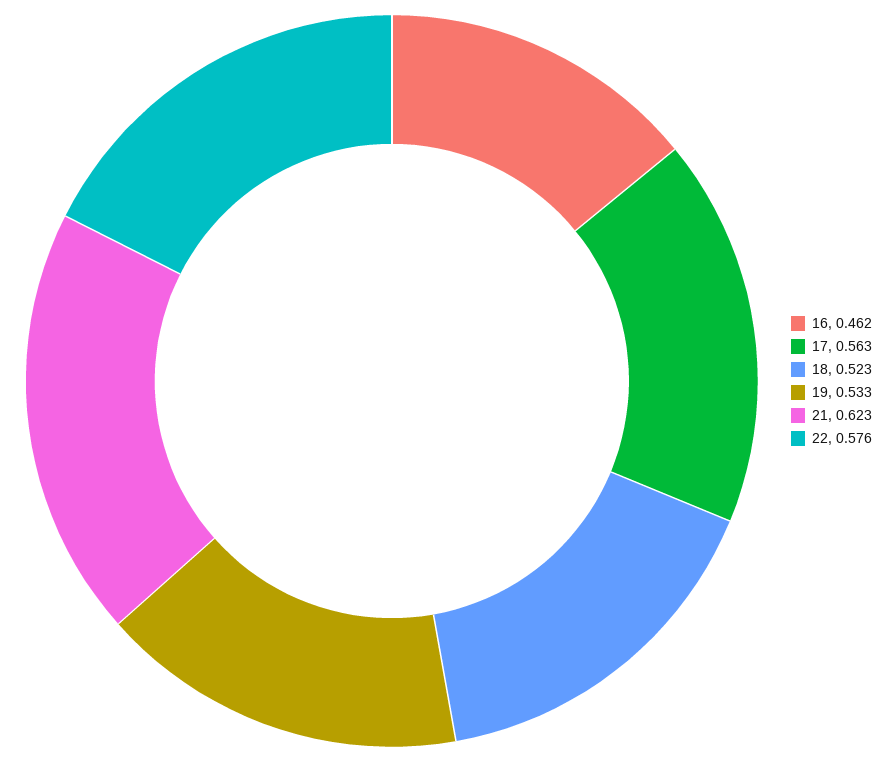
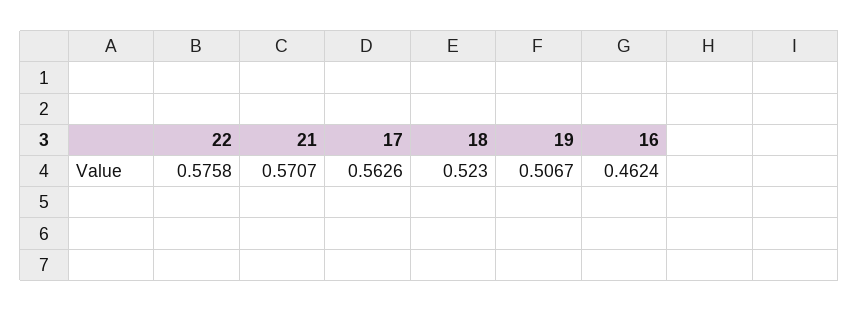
19: 0.533 -> 0.5067
21: 0.623 -> 0.5707

